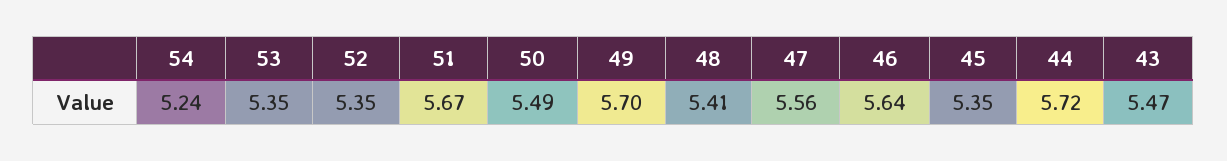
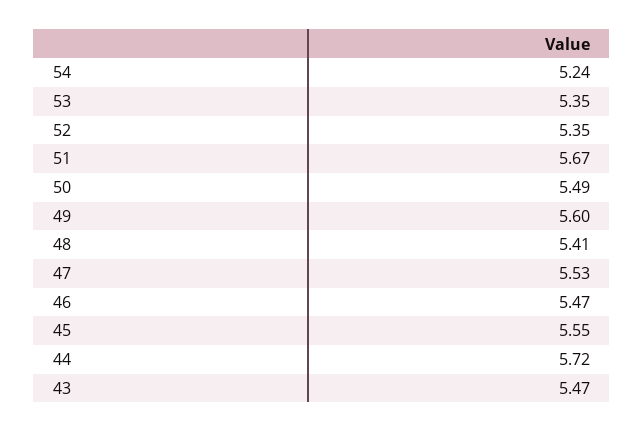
49: 5.7 -> 5.6
47: 5.56 -> 5.53
46: 5.64 -> 5.47
45: 5.35 -> 5.55

